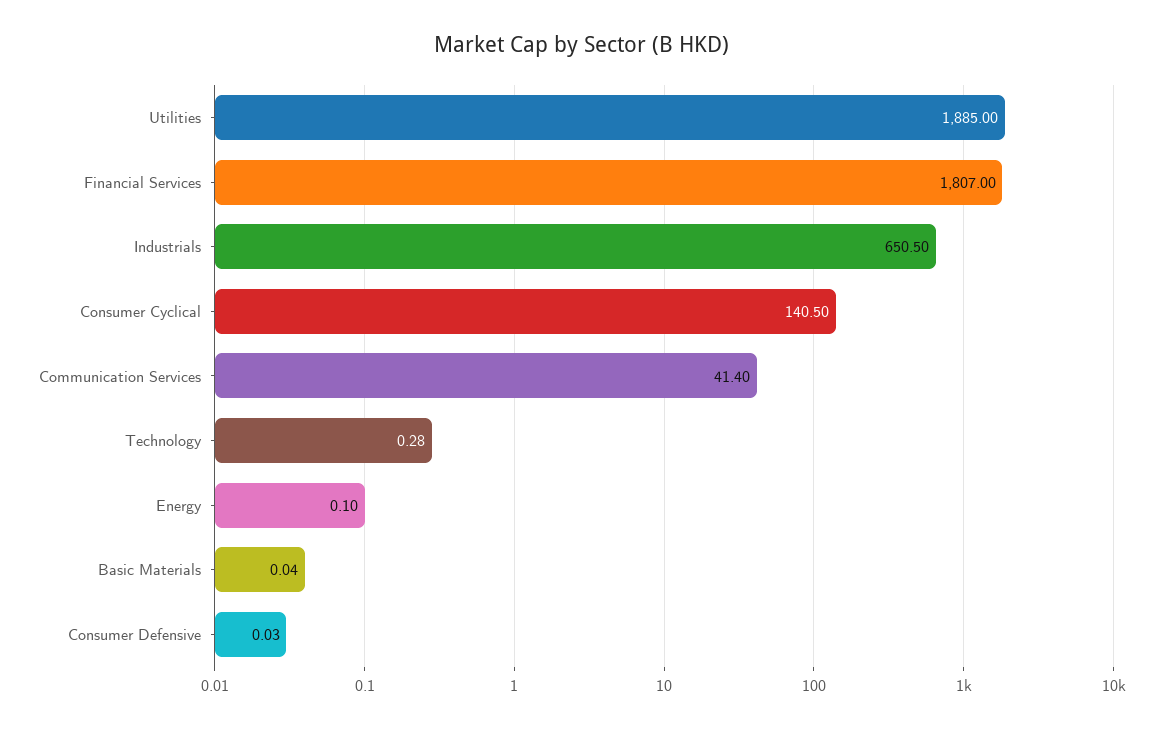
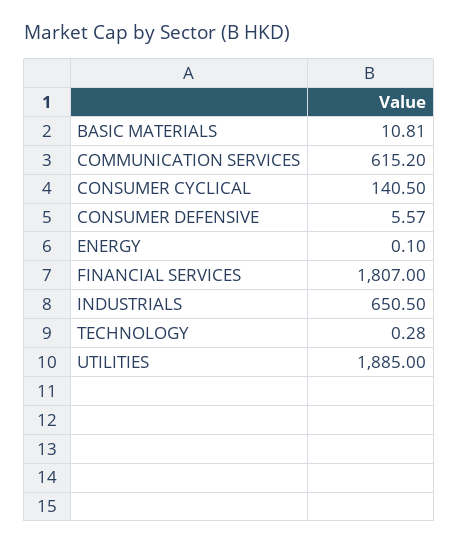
Communication Services: 41.4 -> 615.2
Basic Materials: 0.04 -> 10.81
Consumer Defensive: 0.03 -> 5.57

